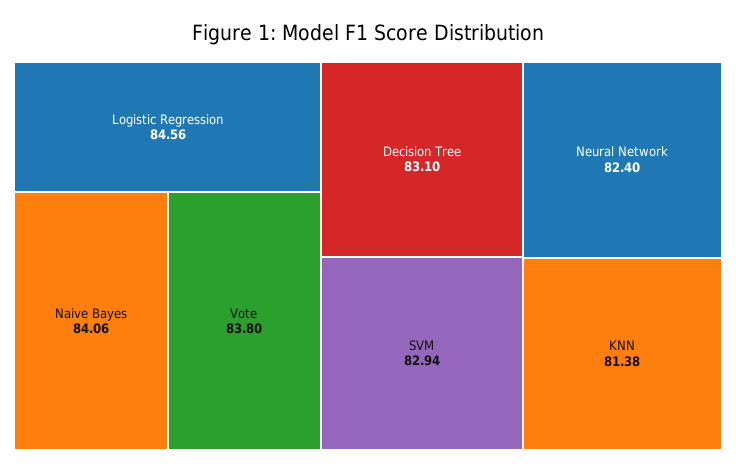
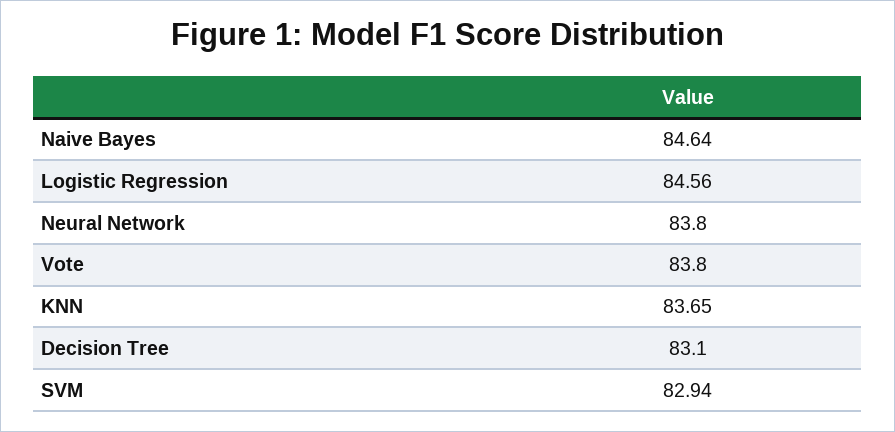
Naive Bayes: 84.06 -> 84.64
Neural Network: 82.4 -> 83.8
KNN: 81.38 -> 83.65

